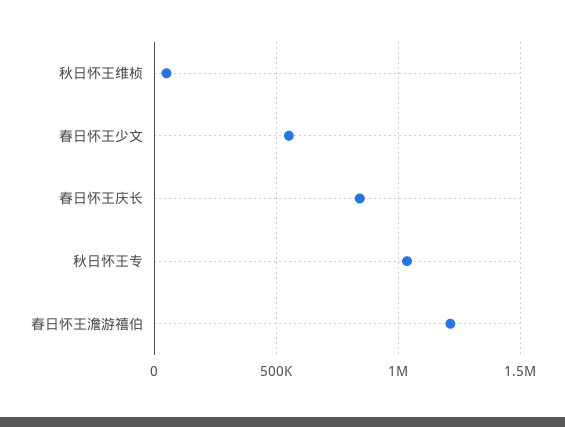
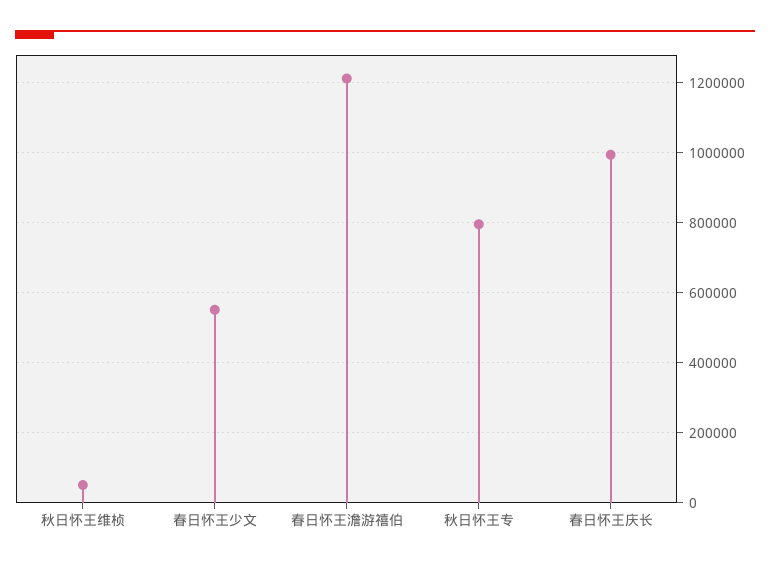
春日怀王庆长: 850000 -> 1000000
秋日怀王专: 1050000 -> 800000

